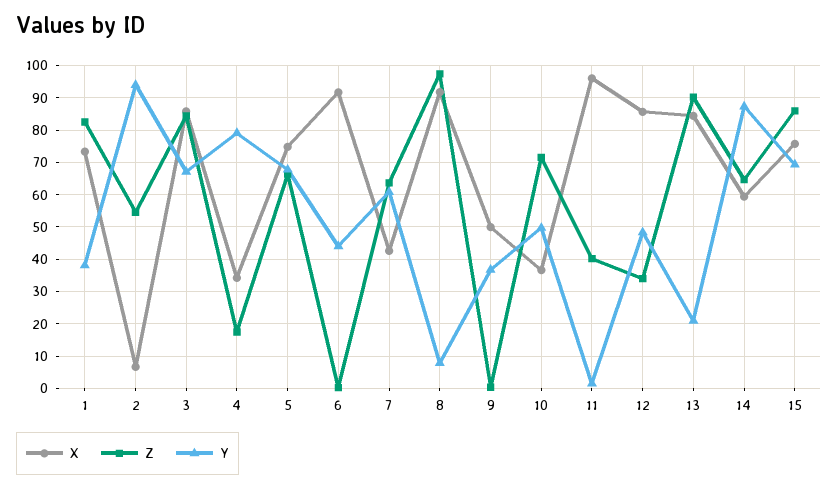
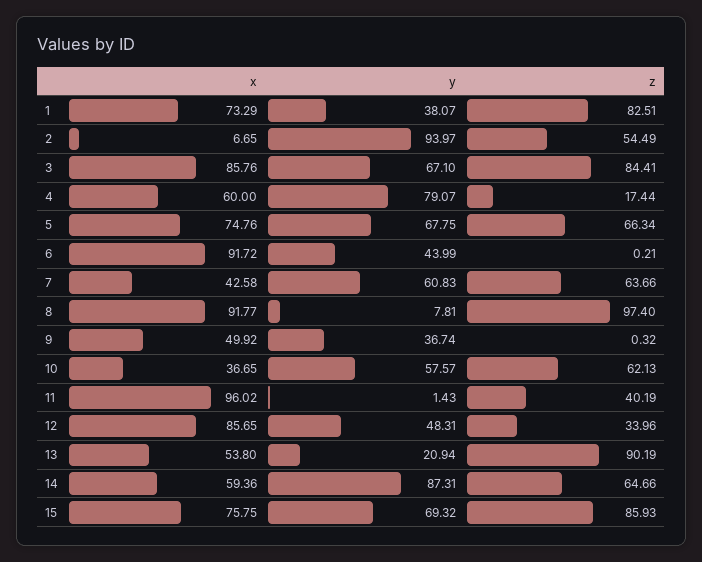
X, 4: 34 -> 60
Z, 10: 72 -> 62.13
Y, 10: 50 -> 57.57
X, 13: 84 -> 53.8

